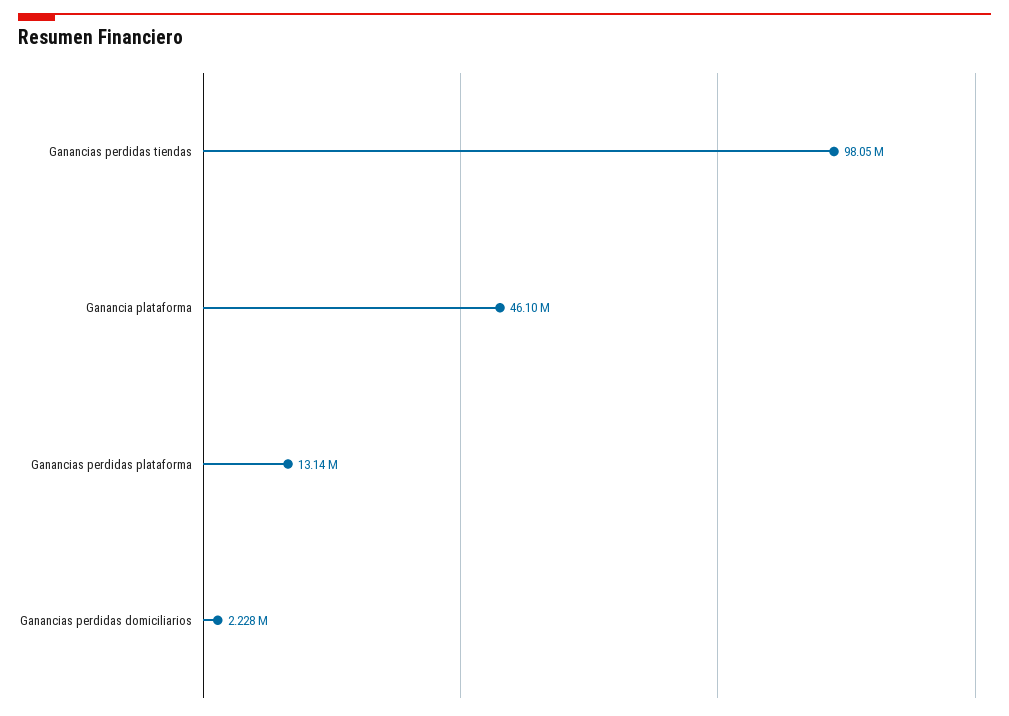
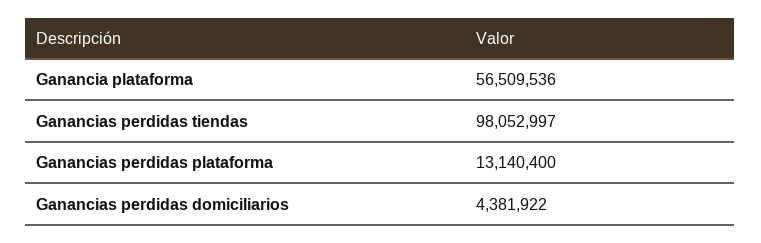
Ganancia plataforma: 46100000 -> 56509536
Ganancias perdidas domiciliarios: 2228000 -> 4381922

